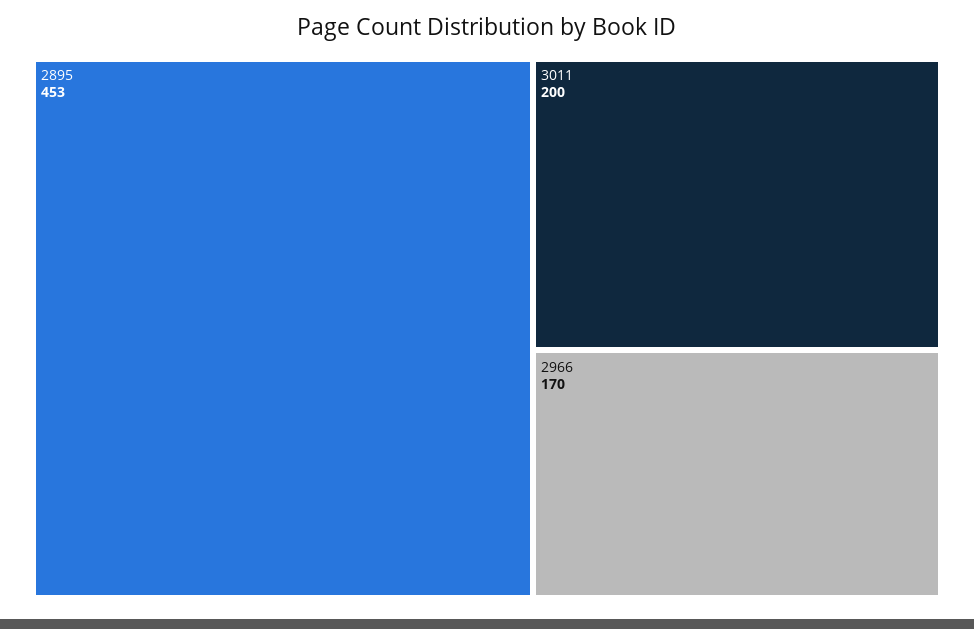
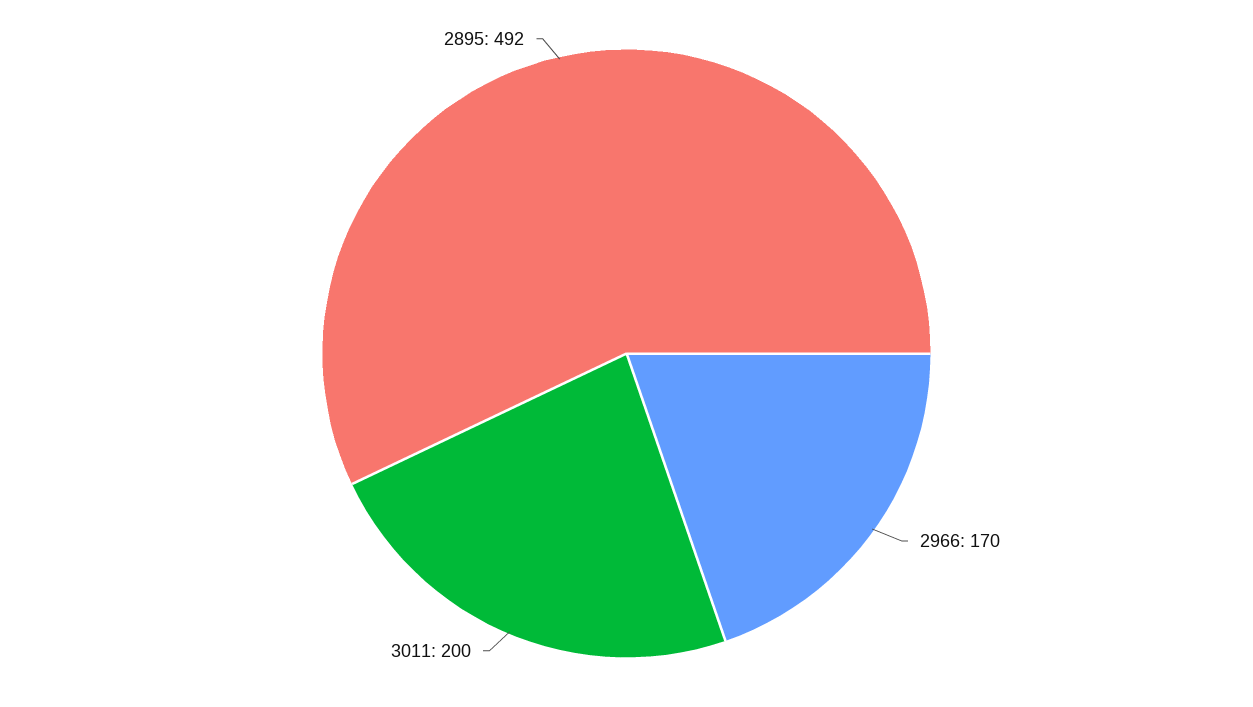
2895: 453 -> 492

